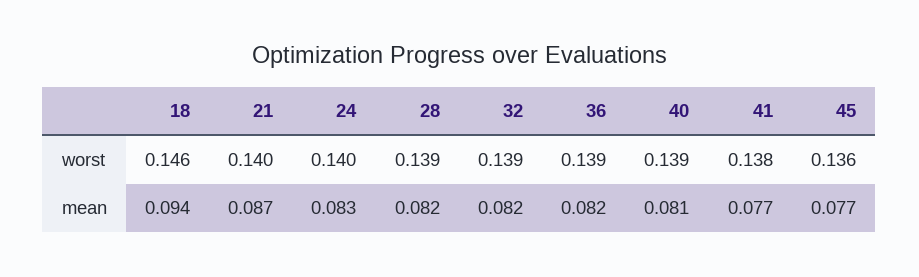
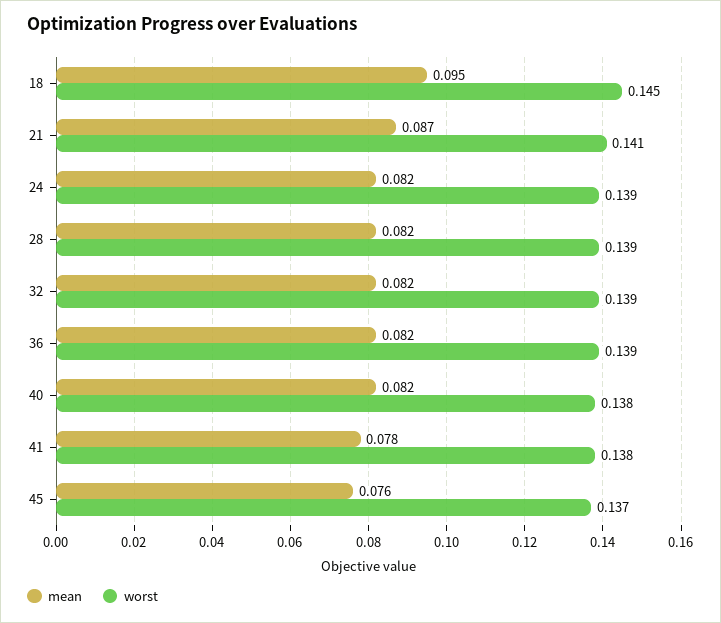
worst, 18: 0.146 -> 0.145
worst, 21: 0.14 -> 0.141
worst, 24: 0.14 -> 0.139
worst, 40: 0.139 -> 0.138
worst, 45: 0.136 -> 0.137
mean, 18: 0.094 -> 0.095
mean, 24: 0.083 -> 0.082
mean, 40: 0.081 -> 0.082
mean, 41: 0.077 -> 0.078
mean, 45: 0.077 -> 0.076

